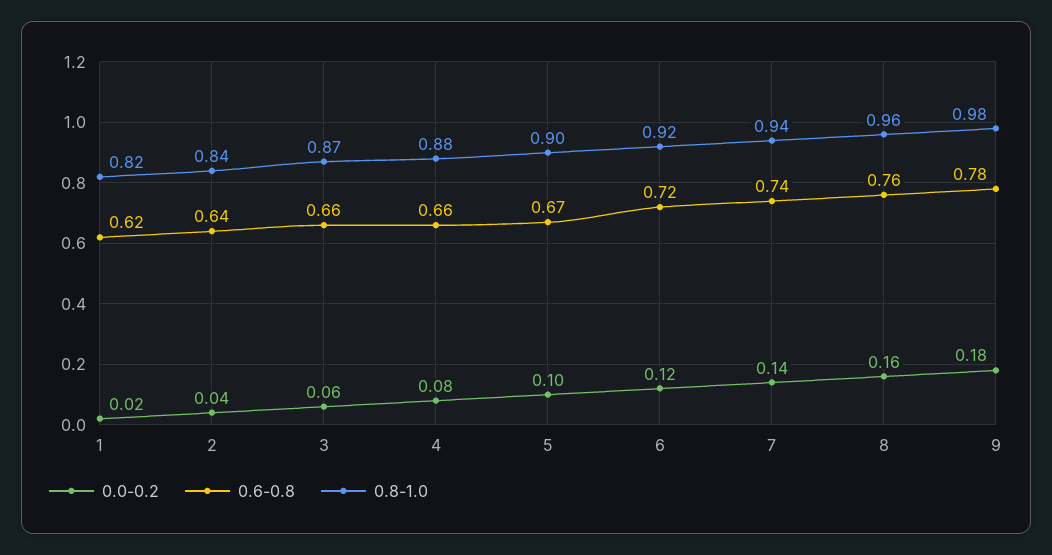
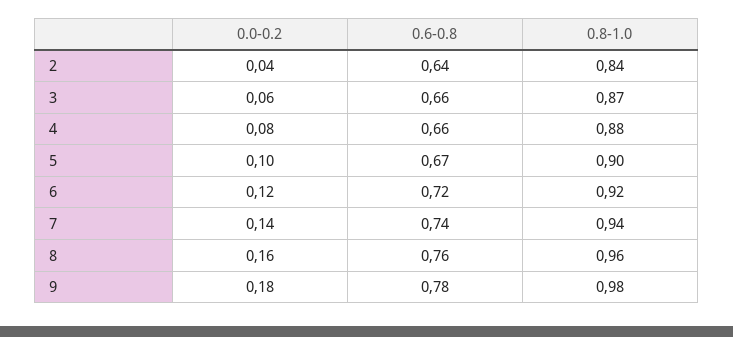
0.0-0.2, 1: 0.02 -> none
0.6-0.8, 1: 0.62 -> none
0.8-1.0, 1: 0.82 -> none

